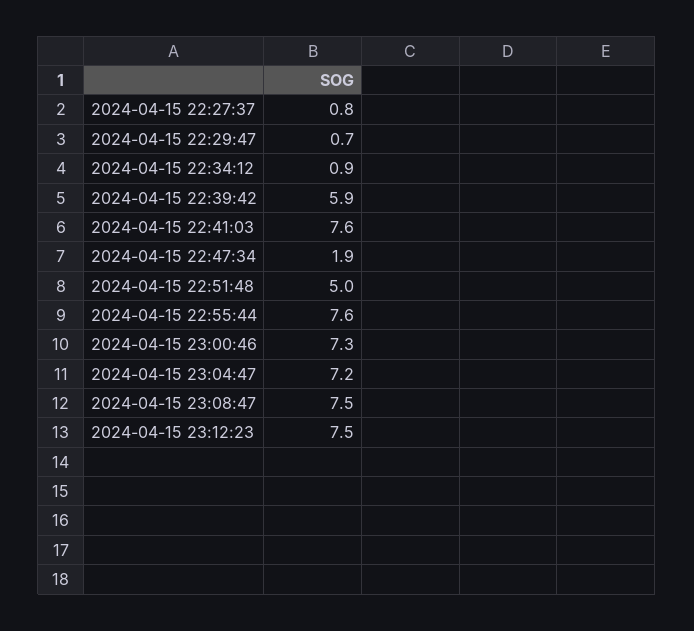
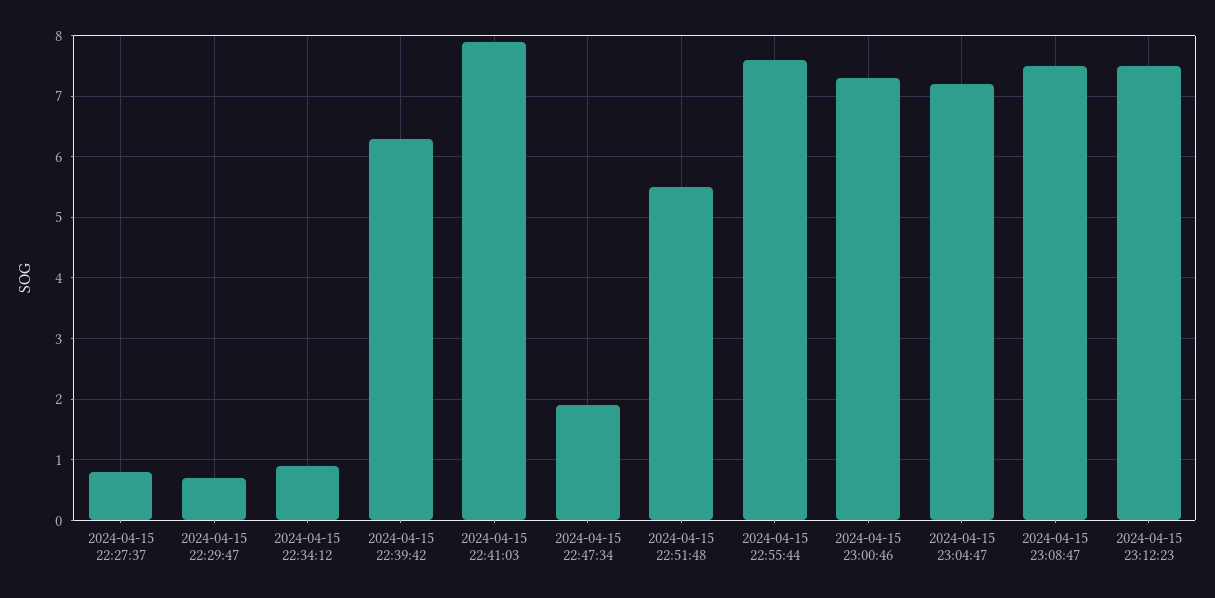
2024-04-15 22:39:42: 5.9 -> 6.3
2024-04-15 22:41:03: 7.6 -> 7.9
2024-04-15 22:51:48: 5 -> 5.5

